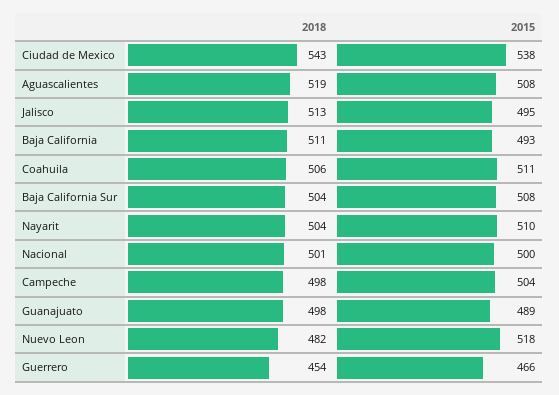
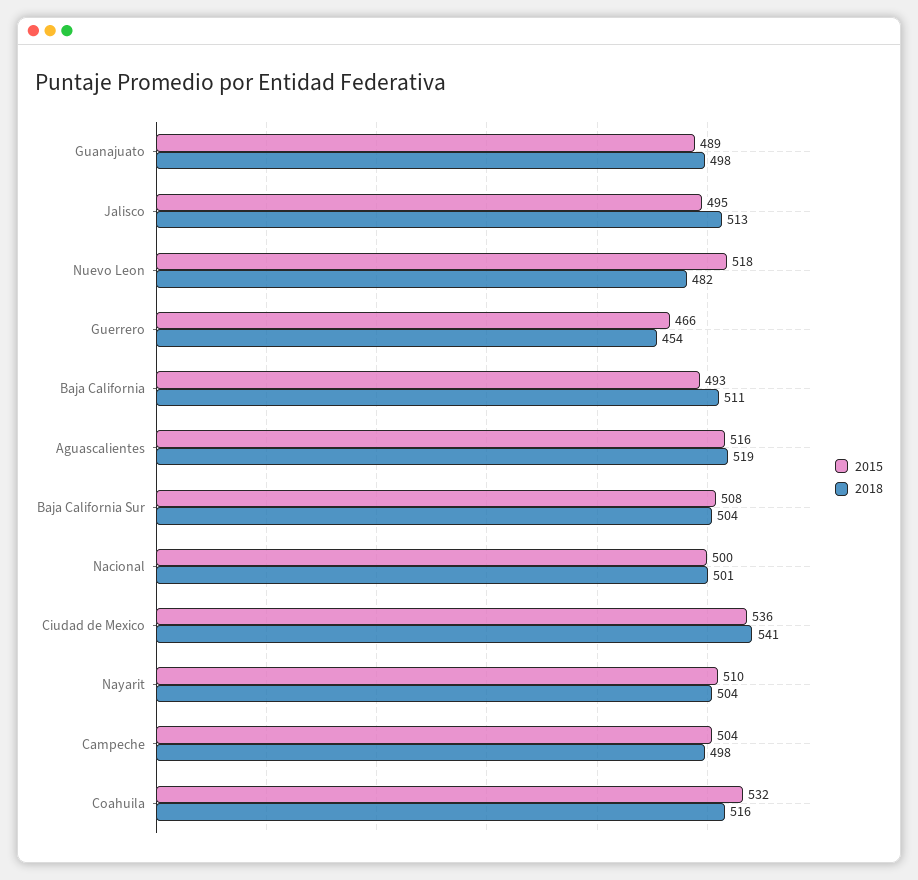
2018, Ciudad de Mexico: 543 -> 541
2015, Ciudad de Mexico: 538 -> 536
2015, Aguascalientes: 508 -> 516
2018, Coahuila: 506 -> 516
2015, Coahuila: 511 -> 532

